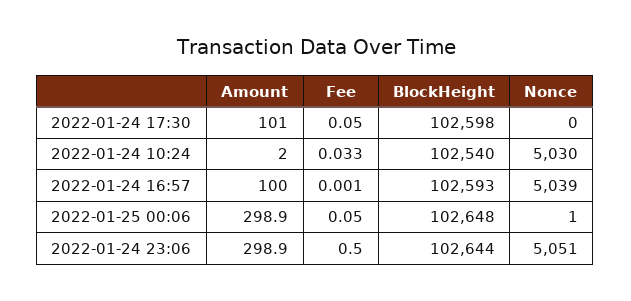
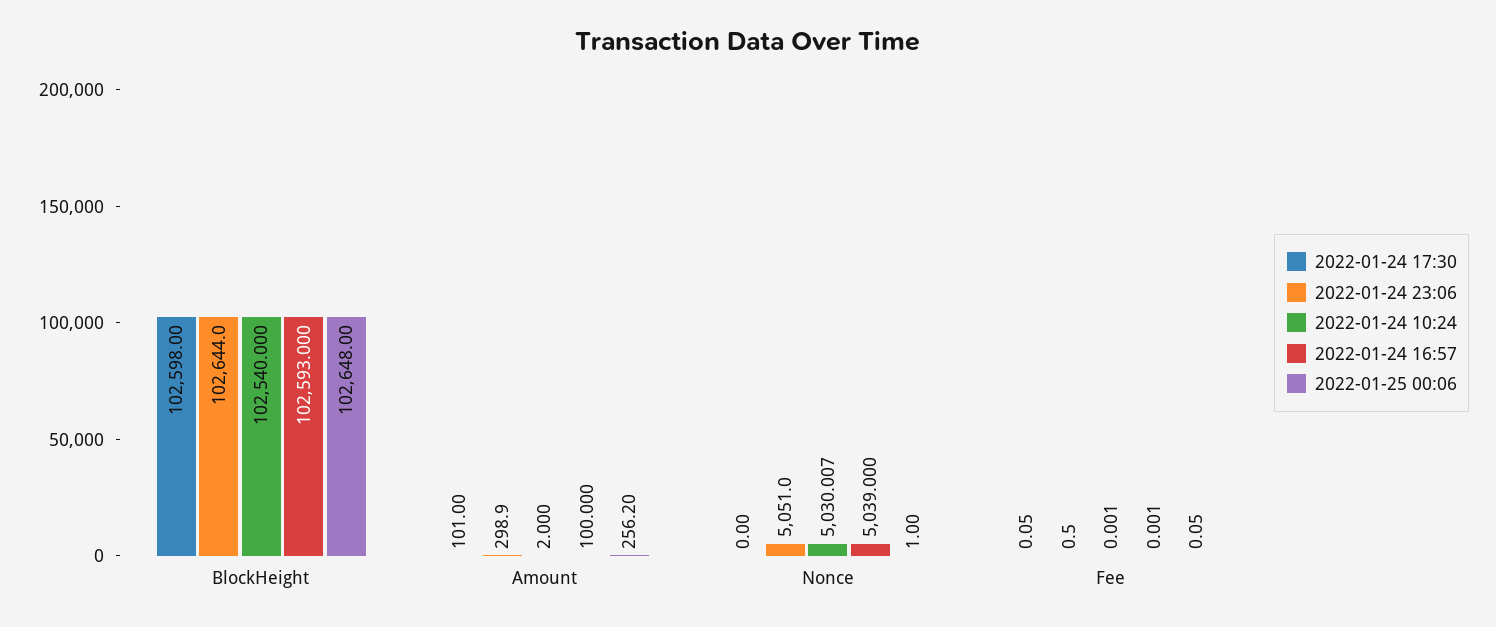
2022-01-24 10:24, Fee: 0.033 -> 0.001
2022-01-24 10:24, Nonce: 5030 -> 5030.007
2022-01-25 00:06, Amount: 298.9 -> 256.2

